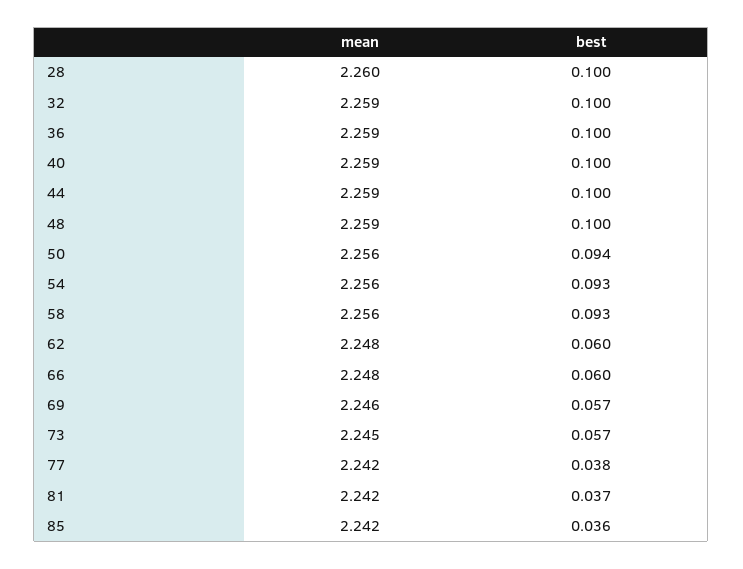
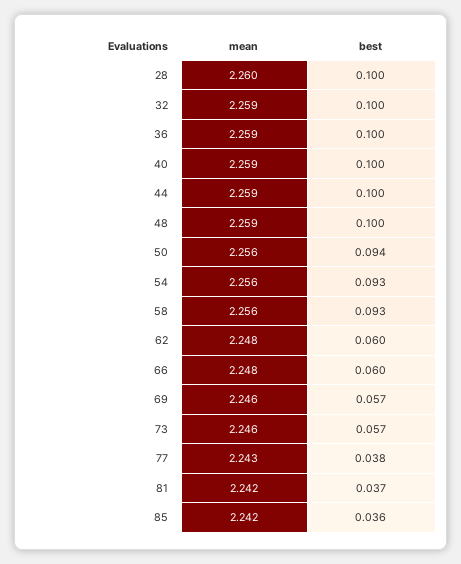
mean, 73: 2.245 -> 2.246
mean, 77: 2.242 -> 2.243

